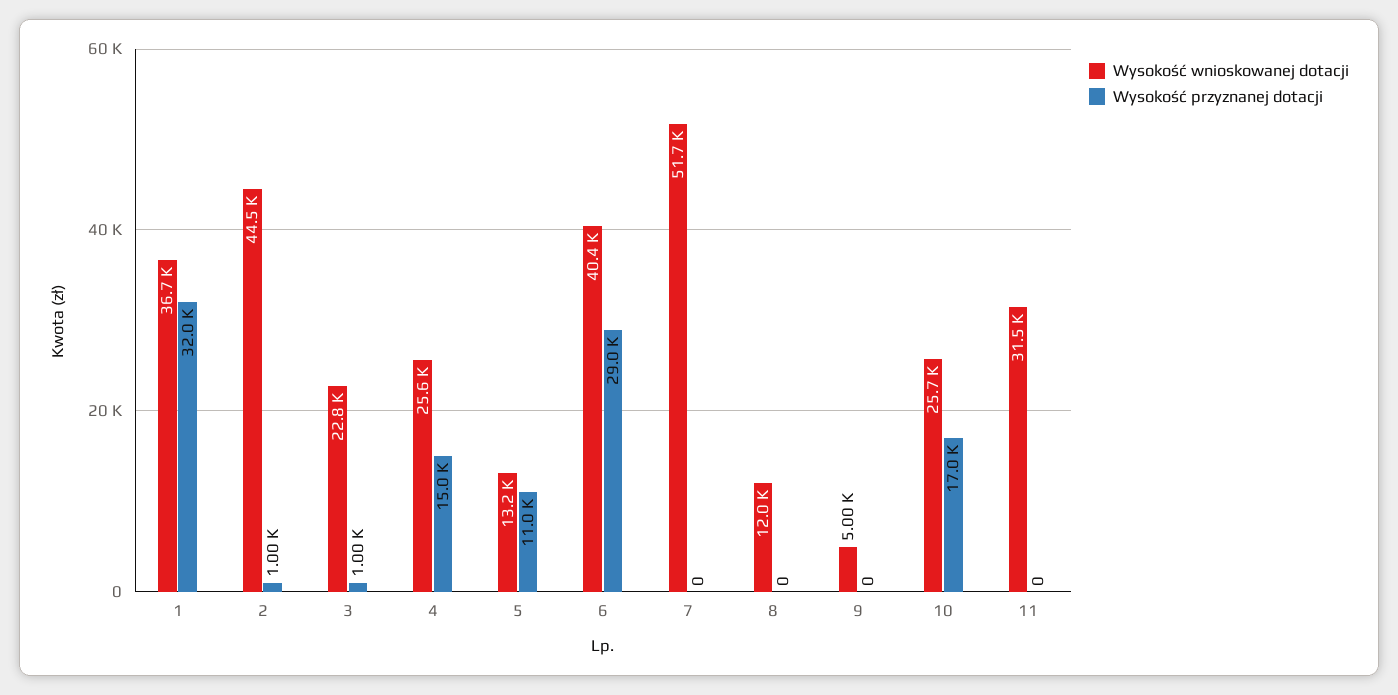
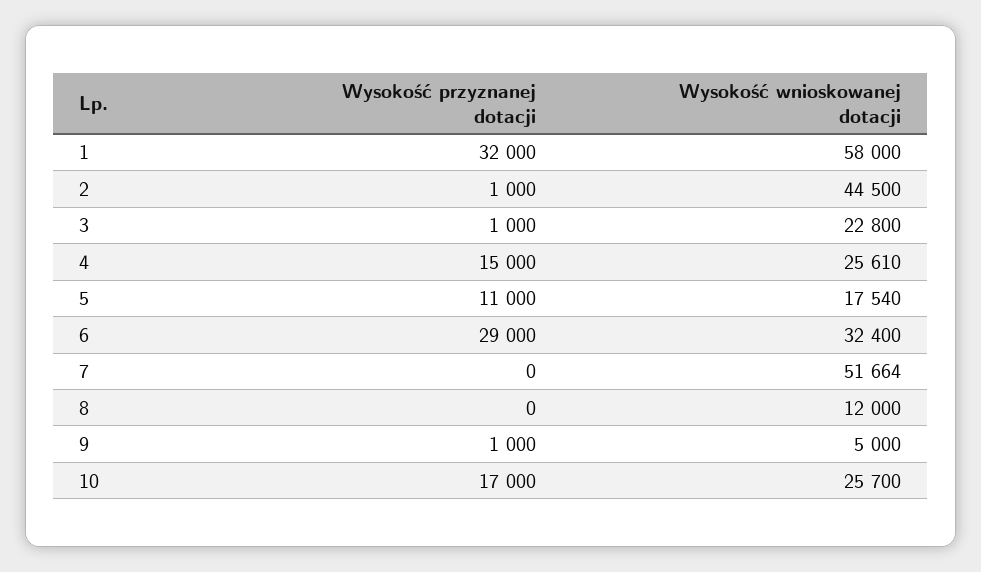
Wysokość wnioskowanej dotacji, 1: 36700 -> 58000
Wysokość wnioskowanej dotacji, 5: 13200 -> 17540
Wysokość wnioskowanej dotacji, 6: 40400 -> 32400
Wysokość przyznanej dotacji, 9: 0 -> 1000
Wysokość wnioskowanej dotacji, 11: 31500 -> none
Wysokość przyznanej dotacji, 11: 0 -> none

